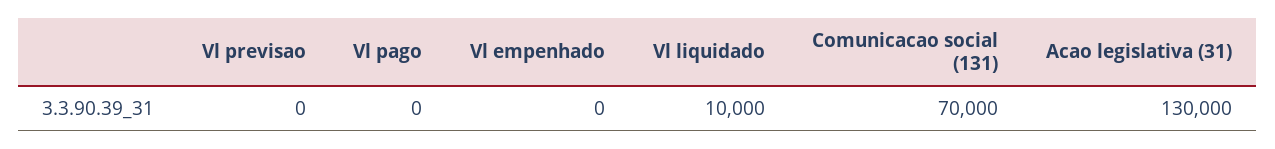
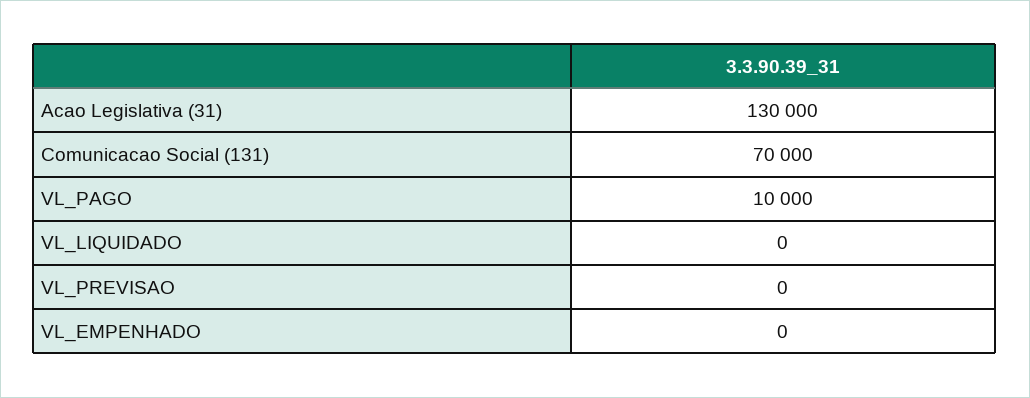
Vl pago: 0 -> 10000
Vl liquidado: 10000 -> 0

